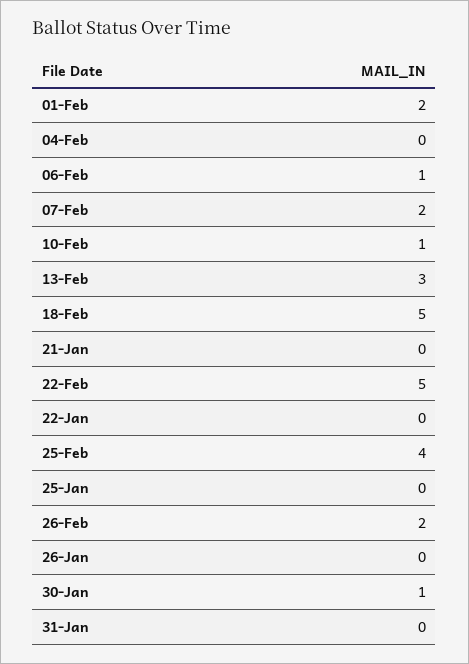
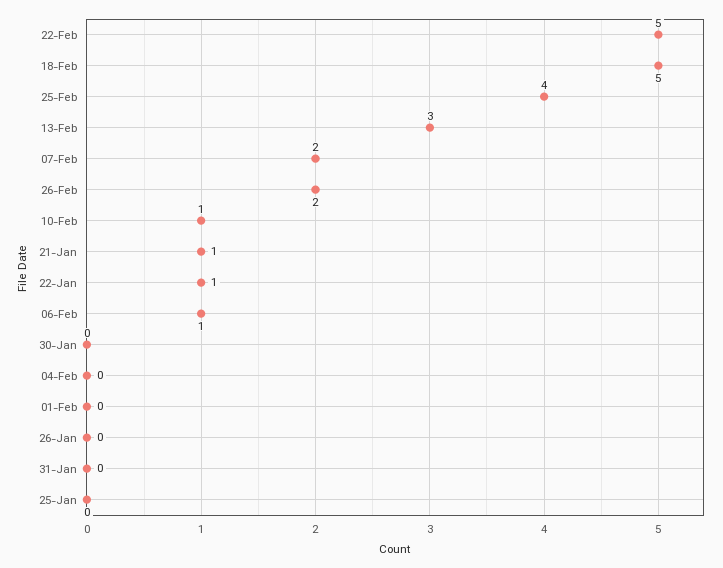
01-Feb: 2 -> 0
21-Jan: 0 -> 1
22-Jan: 0 -> 1
30-Jan: 1 -> 0

